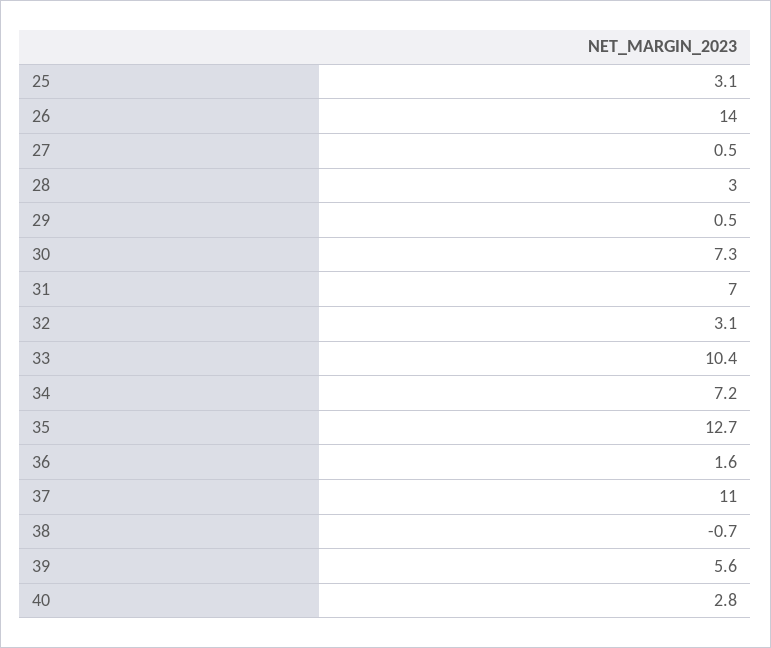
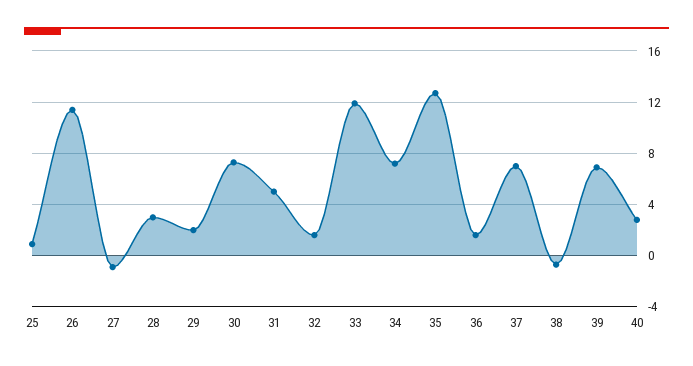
25: 3.1 -> 1
26: 14 -> 11.5
27: 0.5 -> -1
29: 0.5 -> 2
31: 7 -> 5
32: 3.1 -> 1.5
33: 10.4 -> 12
37: 11 -> 7
39: 5.6 -> 7

